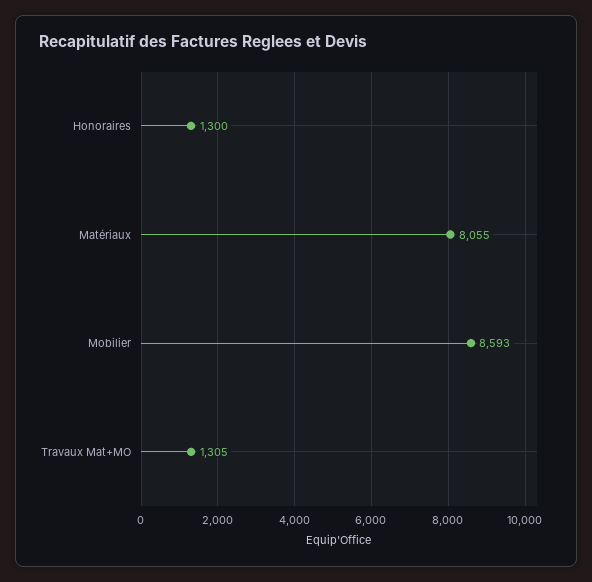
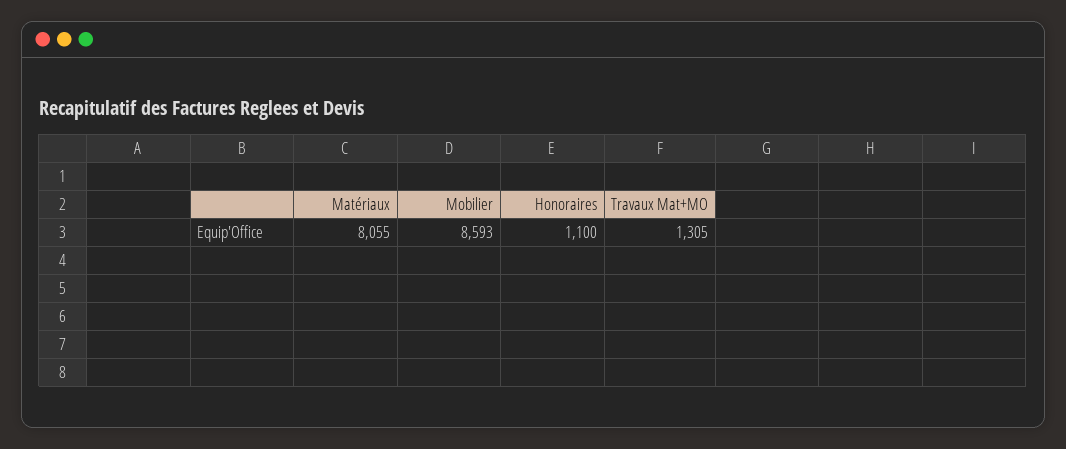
Honoraires: 1300 -> 1100

